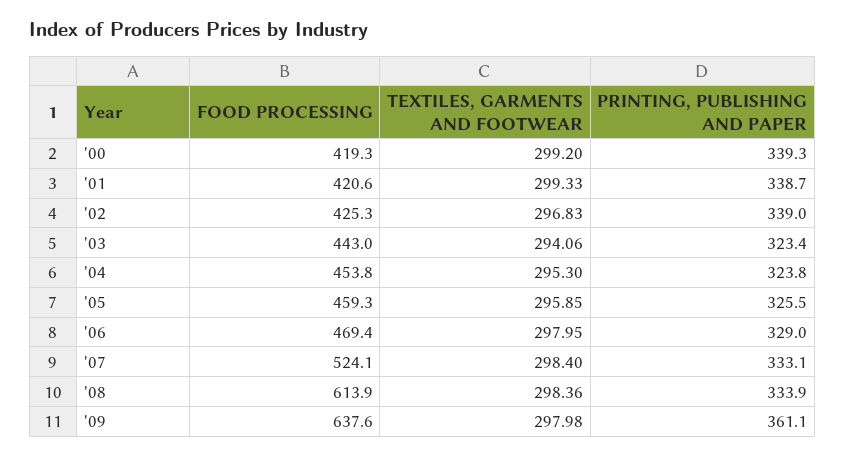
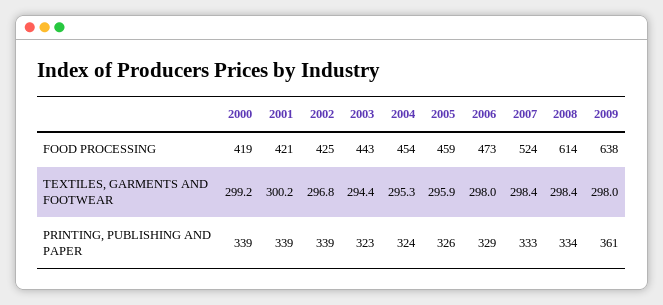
TEXTILES, GARMENTS AND FOOTWEAR, '01: 299.33 -> 300.2
TEXTILES, GARMENTS AND FOOTWEAR, '03: 294.06 -> 294.4
FOOD PROCESSING, '06: 469.4 -> 473

